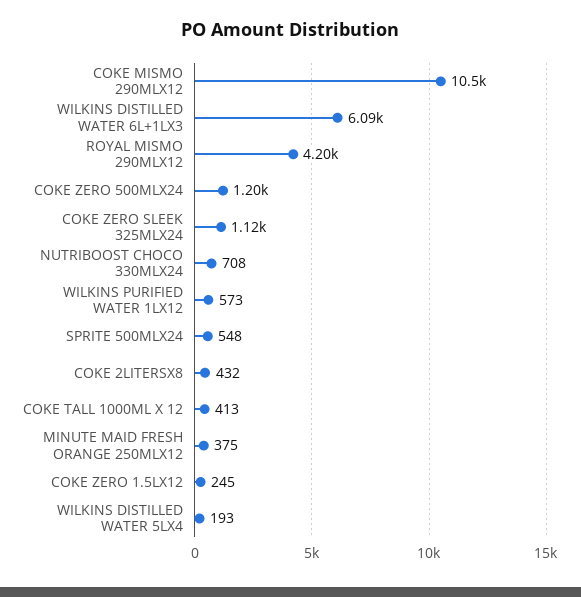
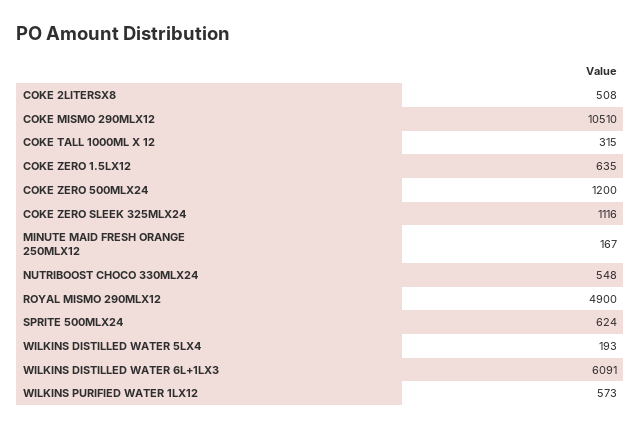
ROYAL MISMO 290MLX12: 4200 -> 4900
NUTRIBOOST CHOCO 330MLX24: 708 -> 548
SPRITE 500MLX24: 548 -> 624
COKE 2LITERSX8: 432 -> 508
COKE TALL 1000ML X 12: 413 -> 315
MINUTE MAID FRESH ORANGE 250MLX12: 375 -> 167
COKE ZERO 1.5LX12: 245 -> 635

